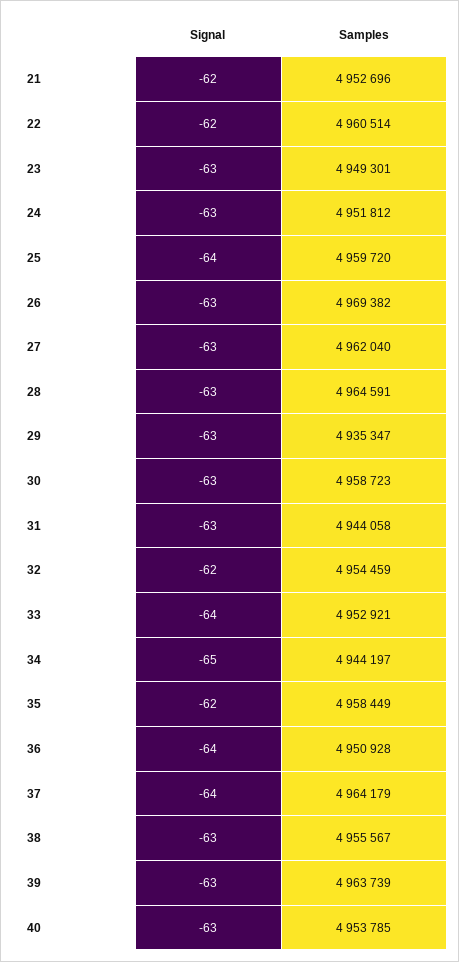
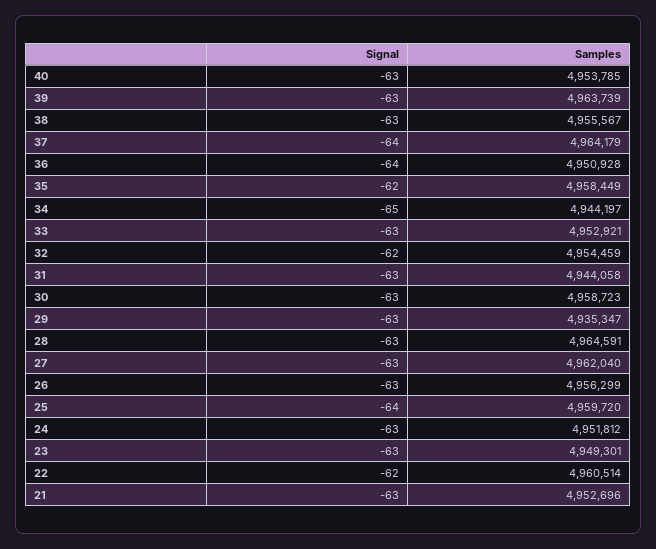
Signal, 21: -62 -> -63
Samples, 26: 4969382 -> 4956299
Signal, 33: -64 -> -63

